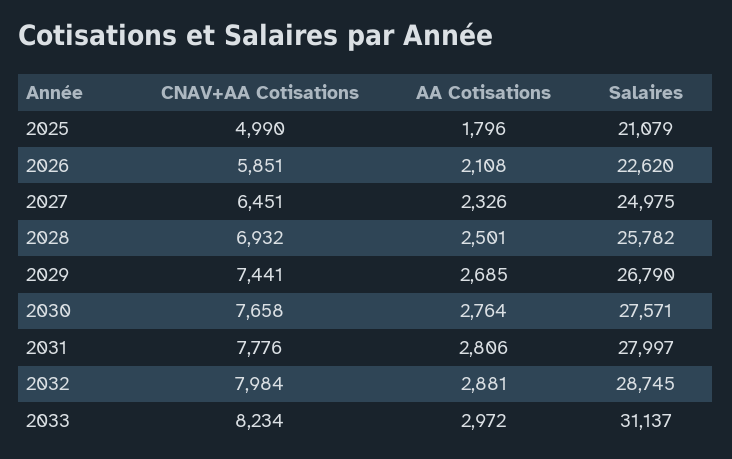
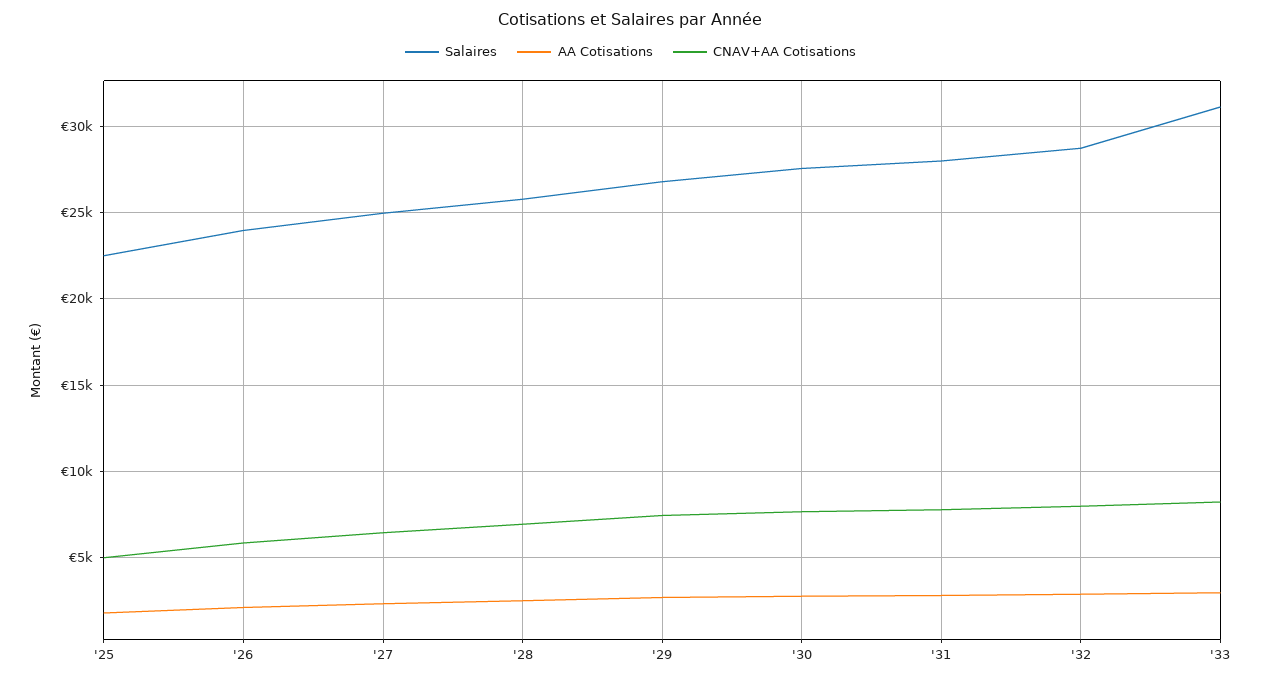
Salaires, 2025: 21079 -> 22500
Salaires, 2026: 22620 -> 24000

